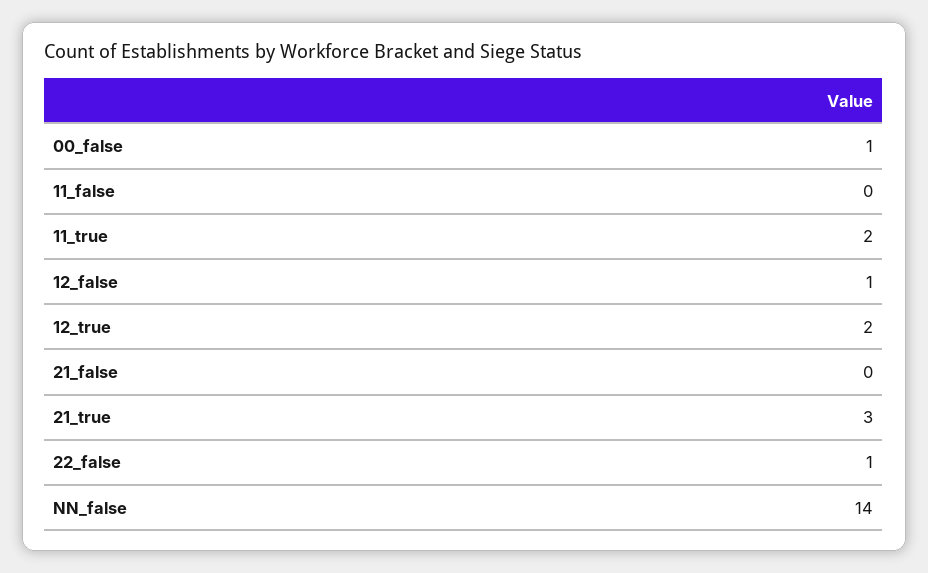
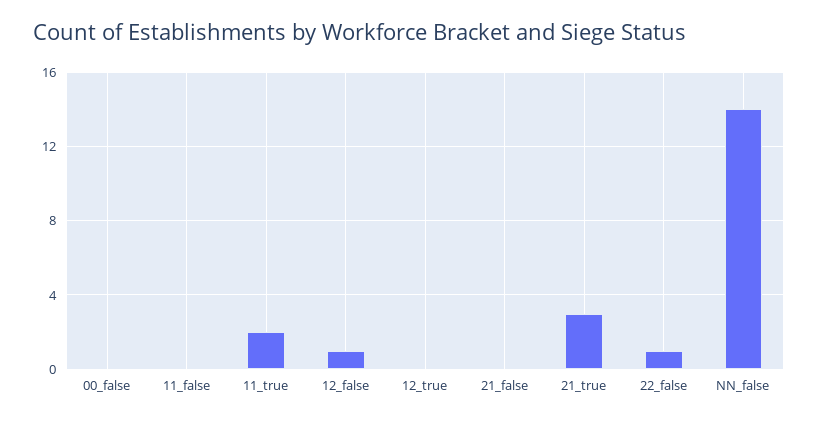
00_false: 1 -> 0
12_true: 2 -> 0

